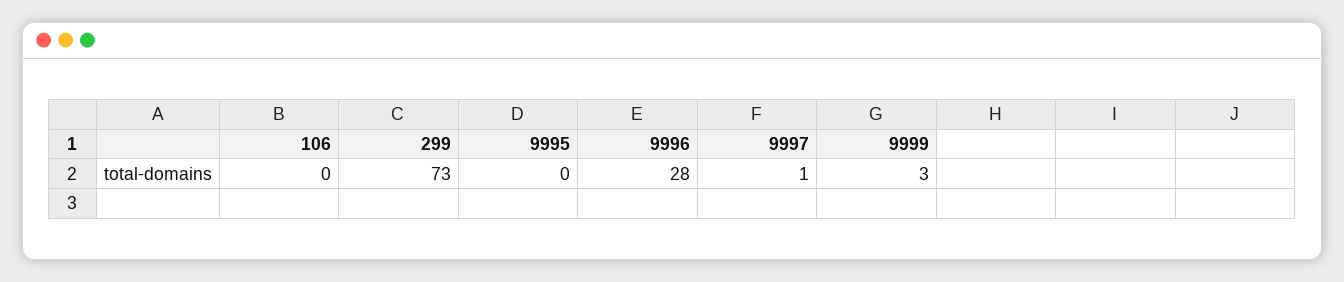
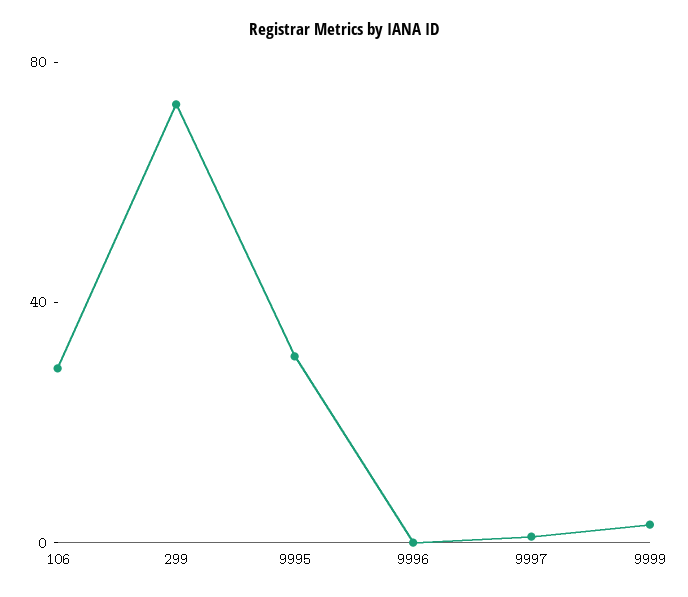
106: 0 -> 30
9995: 0 -> 30
9996: 28 -> 0

